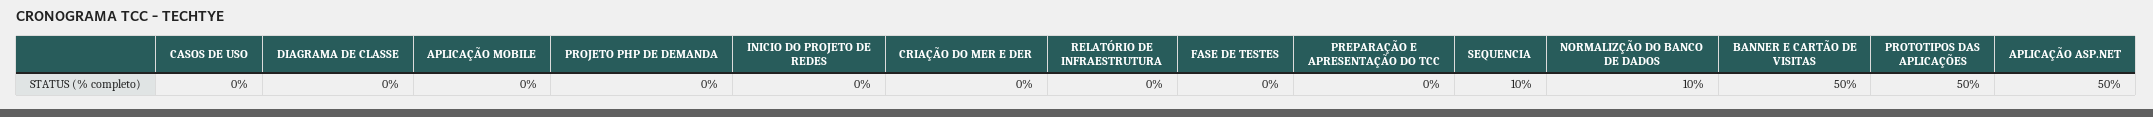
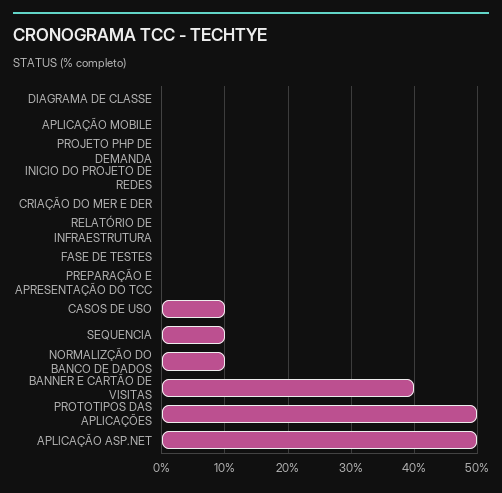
CASOS DE USO: 0 -> 10
BANNER E CARTÃO DE VISITAS: 50 -> 40

